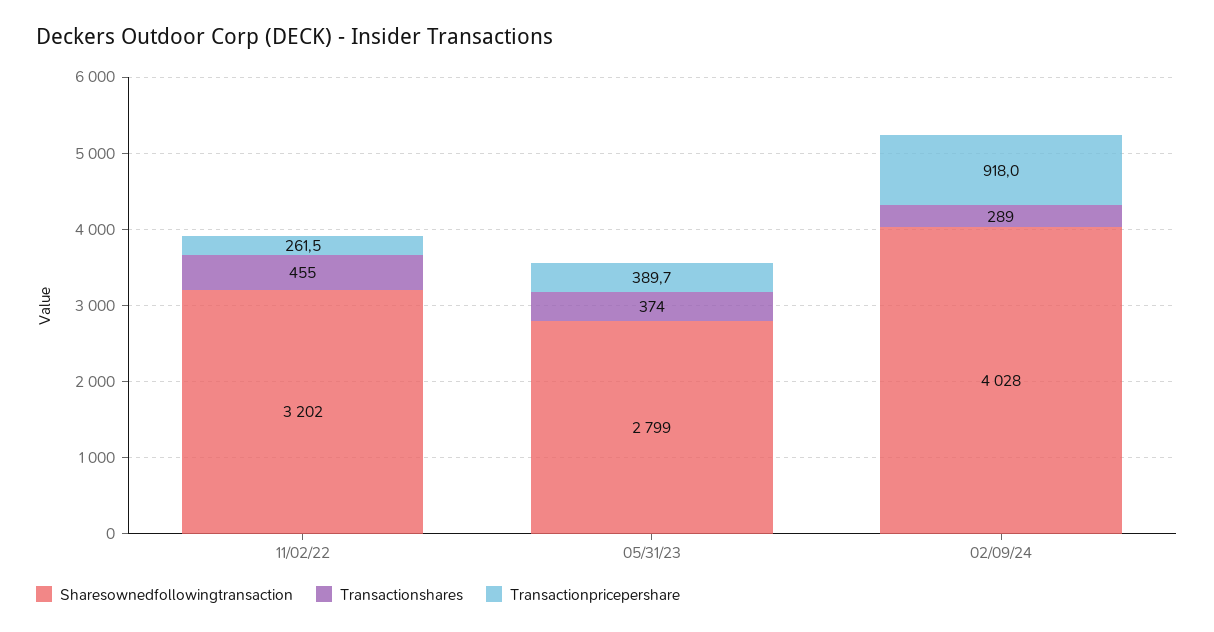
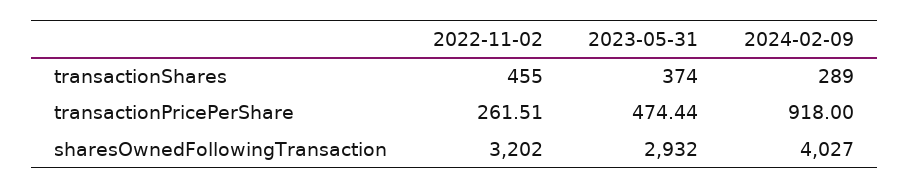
Sharesownedfollowingtransaction, 05/31/23: 2799 -> 2932
Transactionpricepershare, 05/31/23: 389.7 -> 474.44
Sharesownedfollowingtransaction, 02/09/24: 4028 -> 4027

